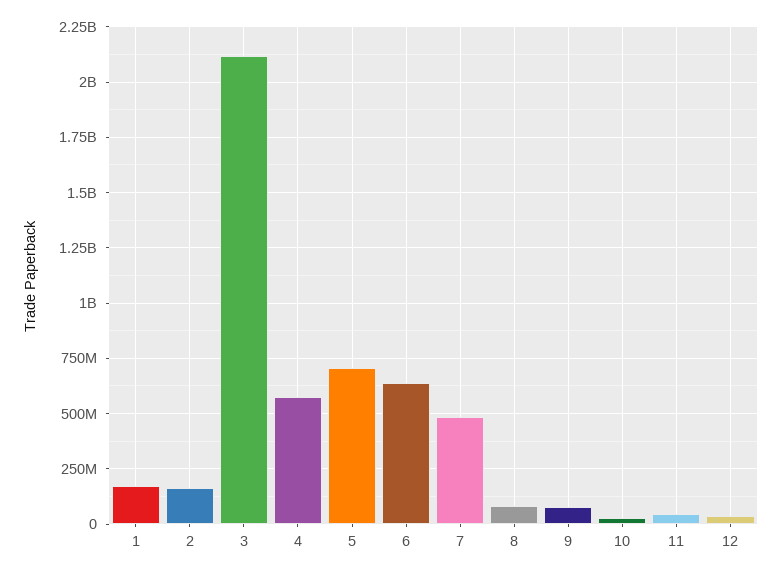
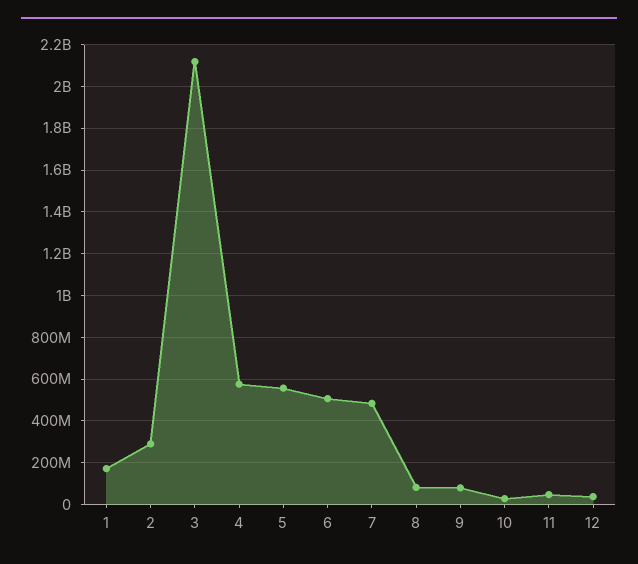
2: 150000000 -> 300000000
5: 700000000 -> 550000000
6: 650000000 -> 500000000

